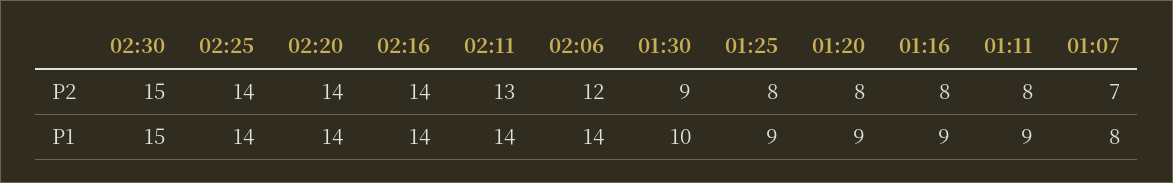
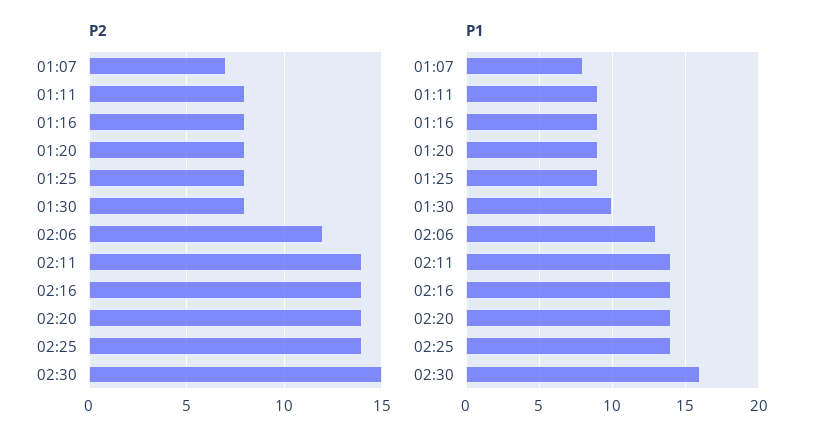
P2, 02:11: 13 -> 14
P2, 01:30: 9 -> 8
P1, 02:30: 15 -> 16
P1, 02:06: 14 -> 13

